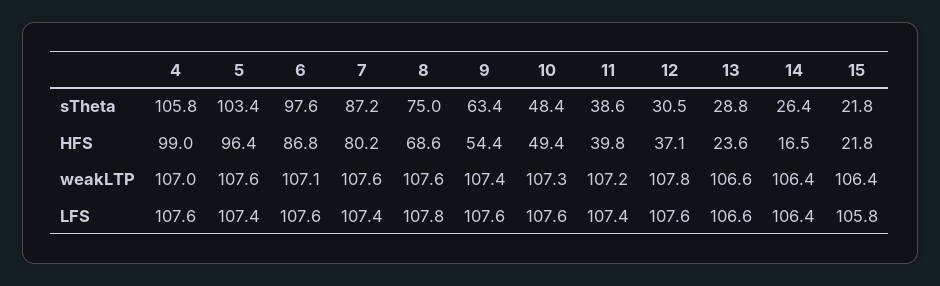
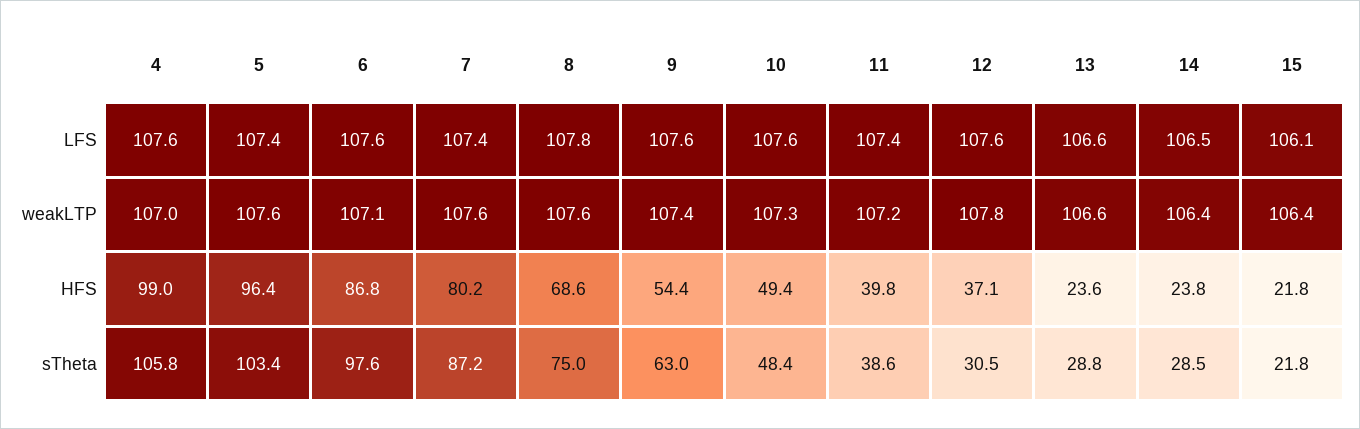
9, sTheta: 63.4 -> 63
14, sTheta: 26.4 -> 28.5
14, HFS: 16.5 -> 23.8
14, LFS: 106.4 -> 106.5
15, LFS: 105.8 -> 106.1

